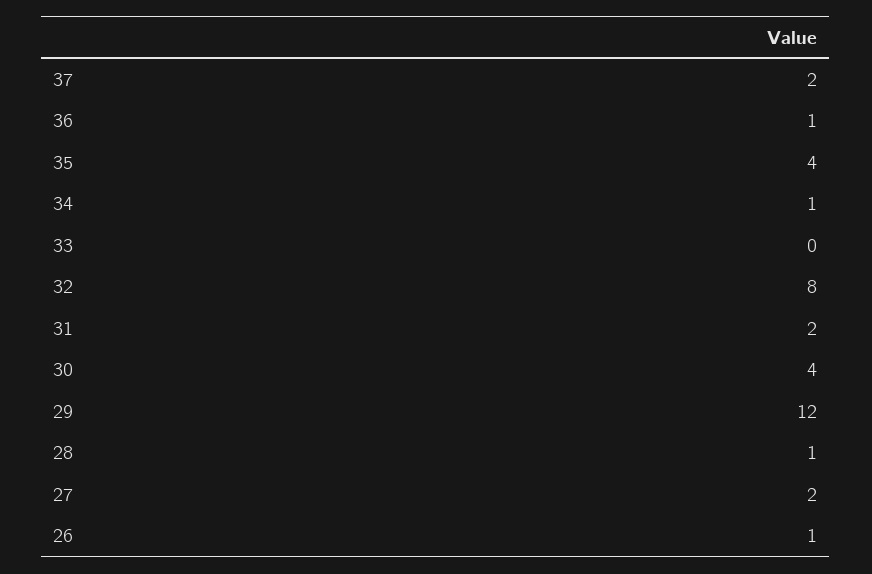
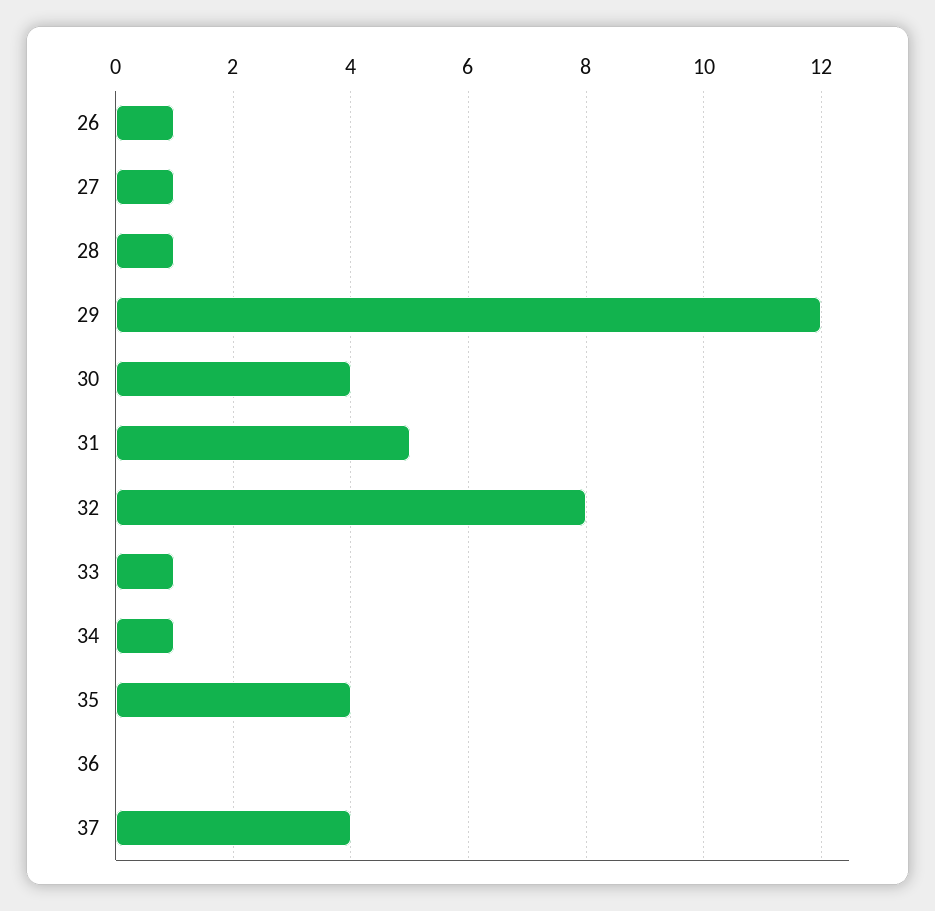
37: 2 -> 4
36: 1 -> 0
33: 0 -> 1
31: 2 -> 5
27: 2 -> 1

